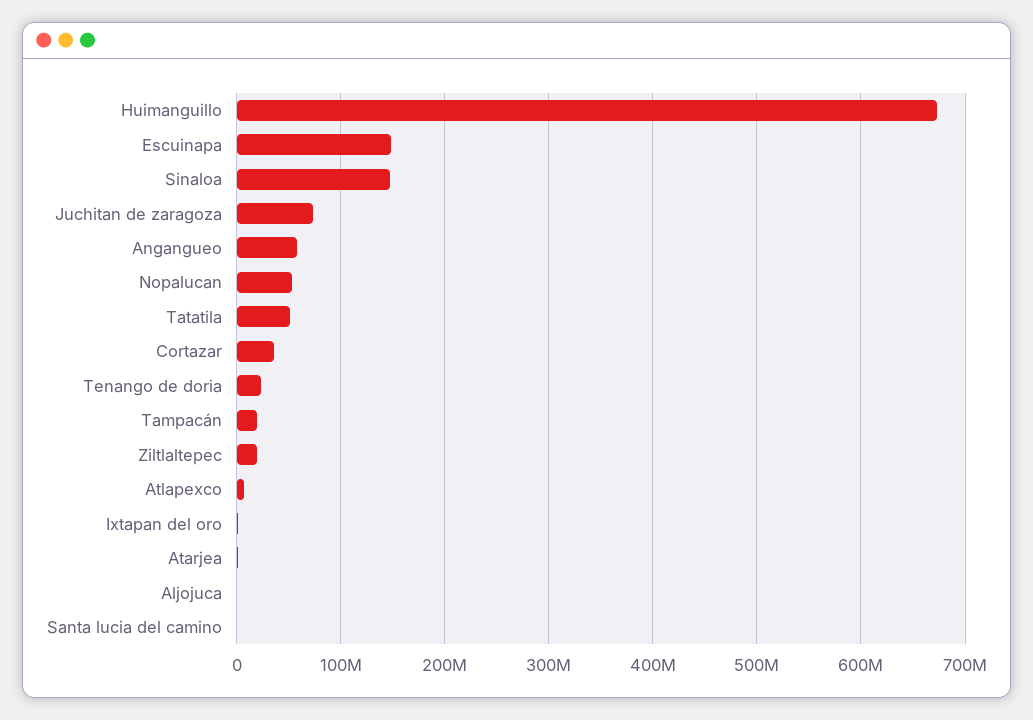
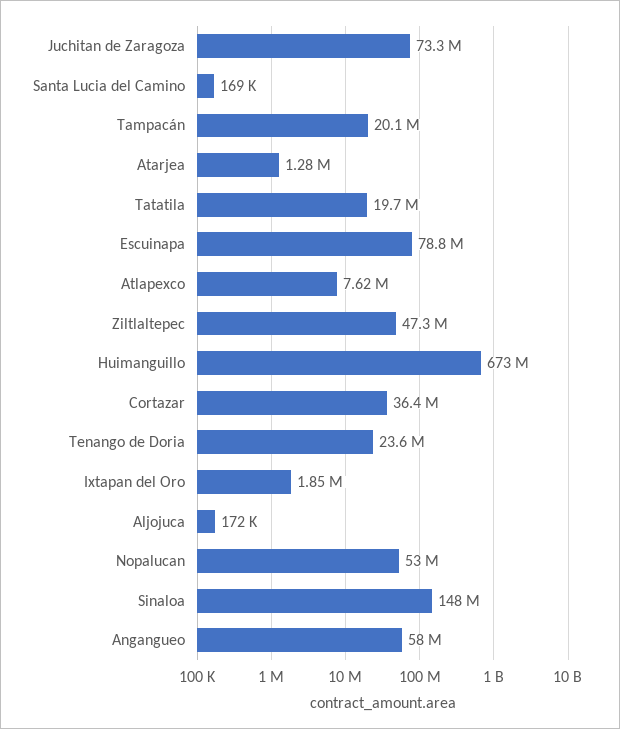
Escuinapa: 150000000 -> 78800000
Tatatila: 50000000 -> 19700000
Ziltlaltepec: 20000000 -> 47300000

